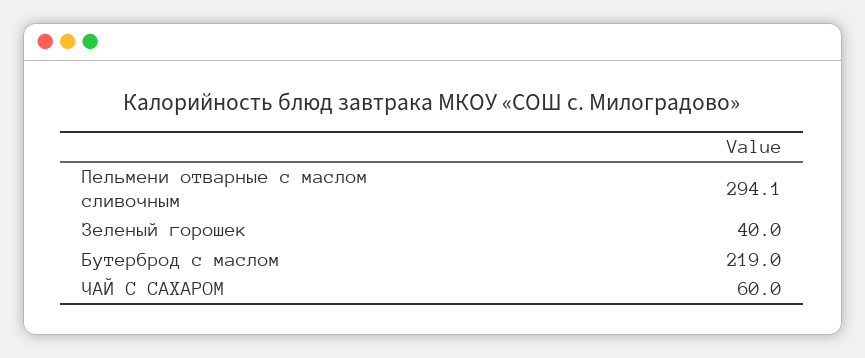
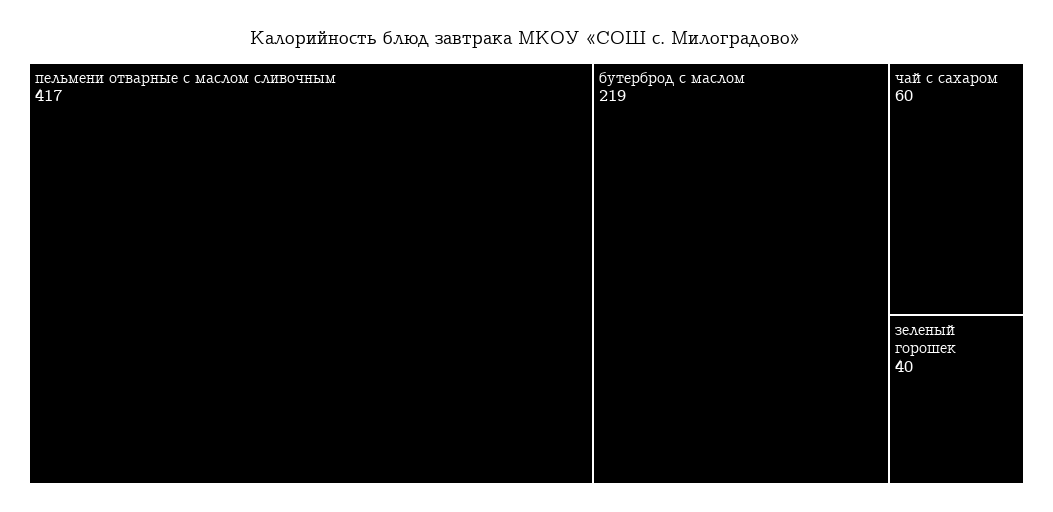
Пельмени отварные с маслом сливочным: 294.1 -> 417

